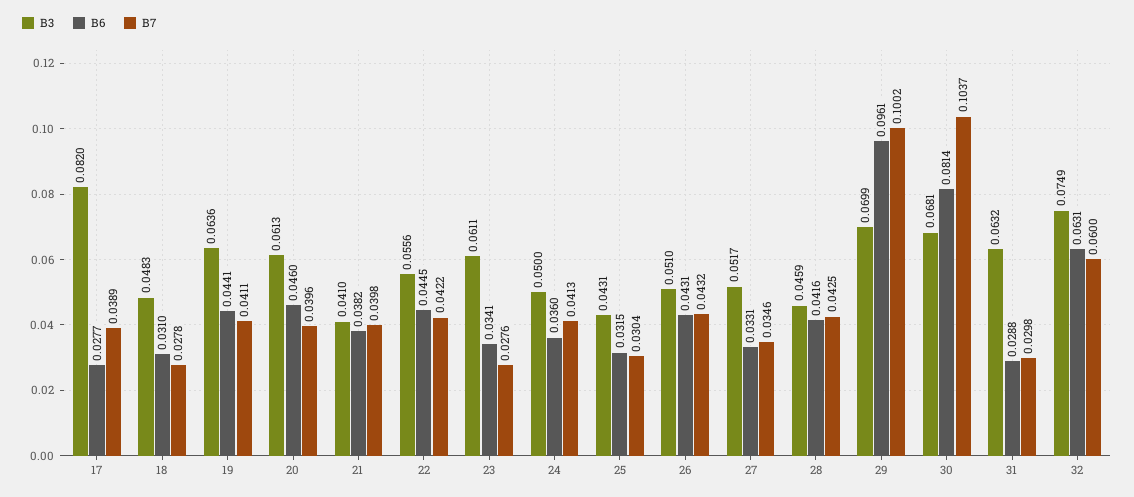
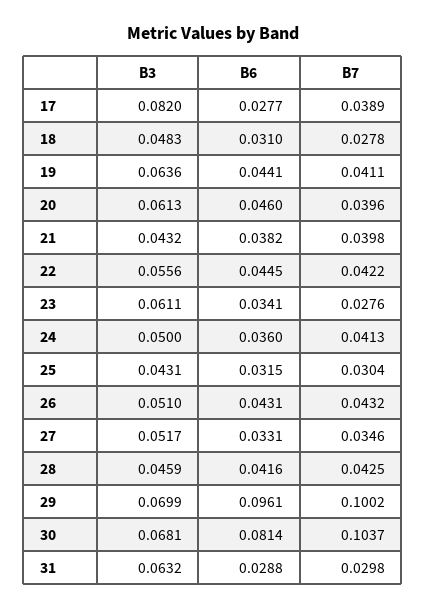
B3, 21: 0.041 -> 0.0432
B3, 32: 0.0749 -> none
B6, 32: 0.0631 -> none
B7, 32: 0.06 -> none

